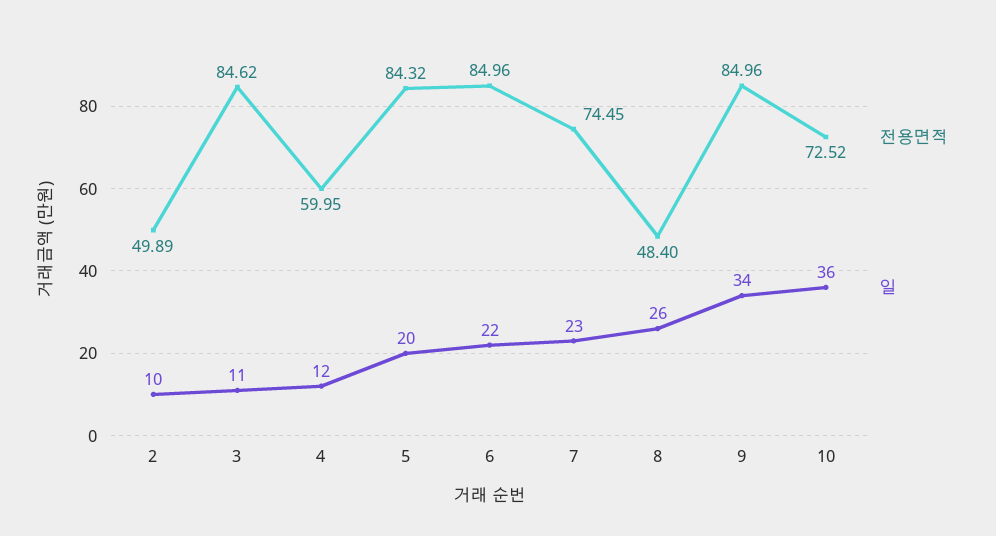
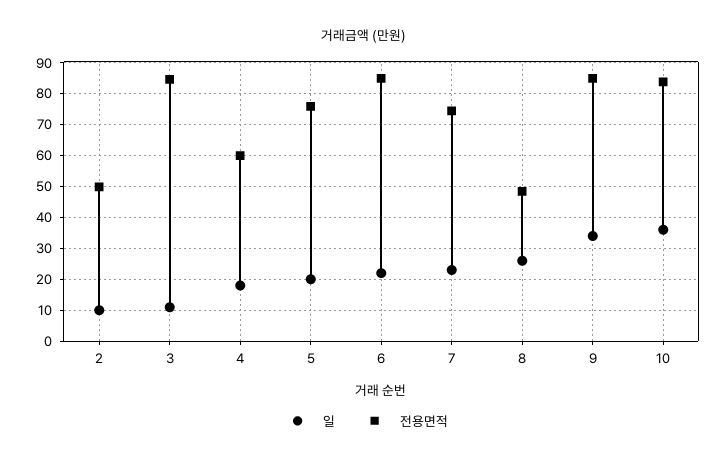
일, 4: 12 -> 18
전용면적, 5: 84.32 -> 76
전용면적, 10: 72.52 -> 84

